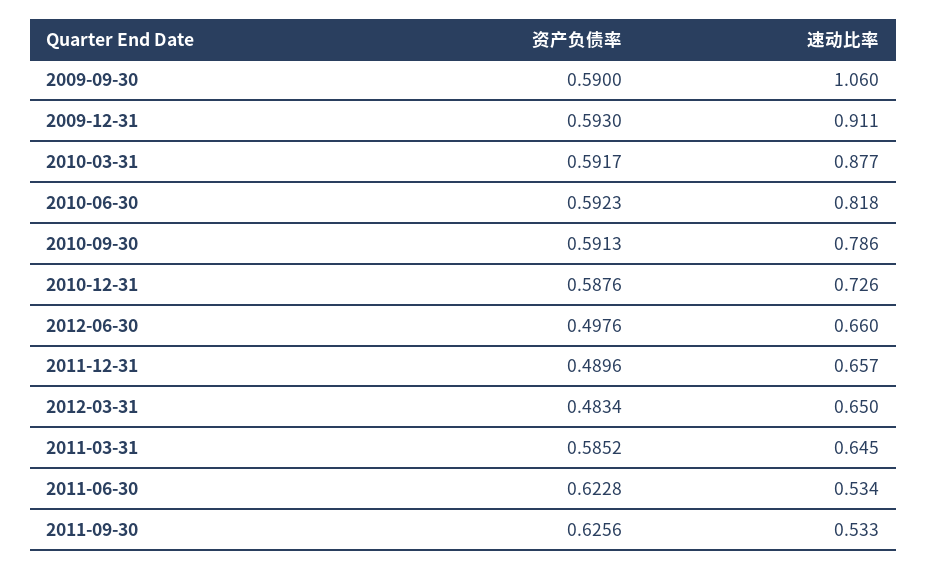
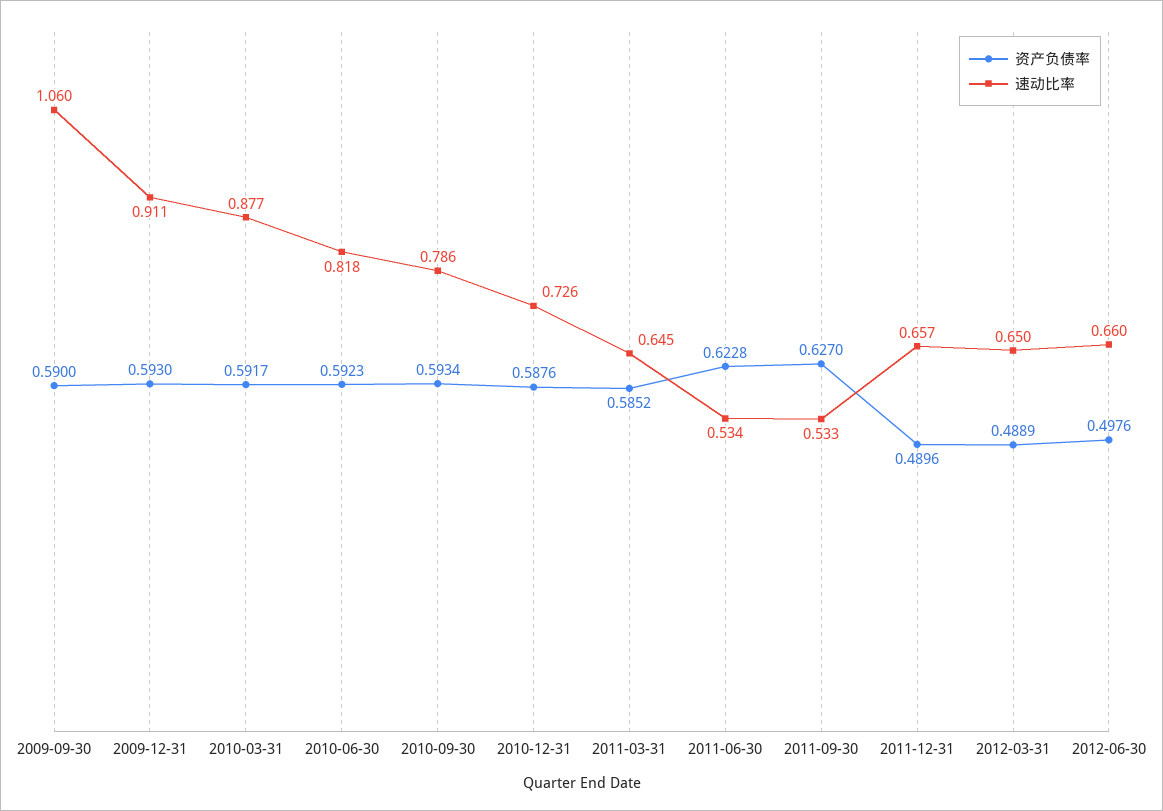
资产负债率, 2010-09-30: 0.5913 -> 0.5934
资产负债率, 2012-03-31: 0.4834 -> 0.4889
资产负债率, 2011-09-30: 0.6256 -> 0.627

